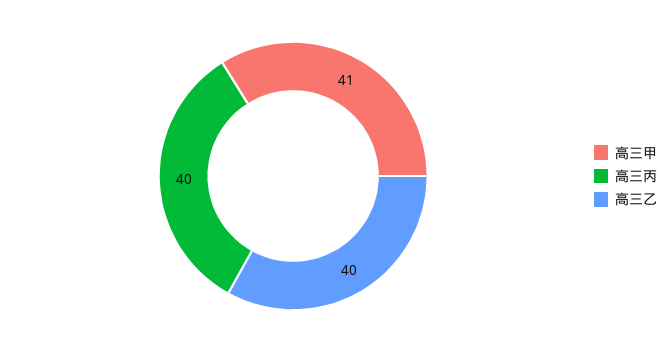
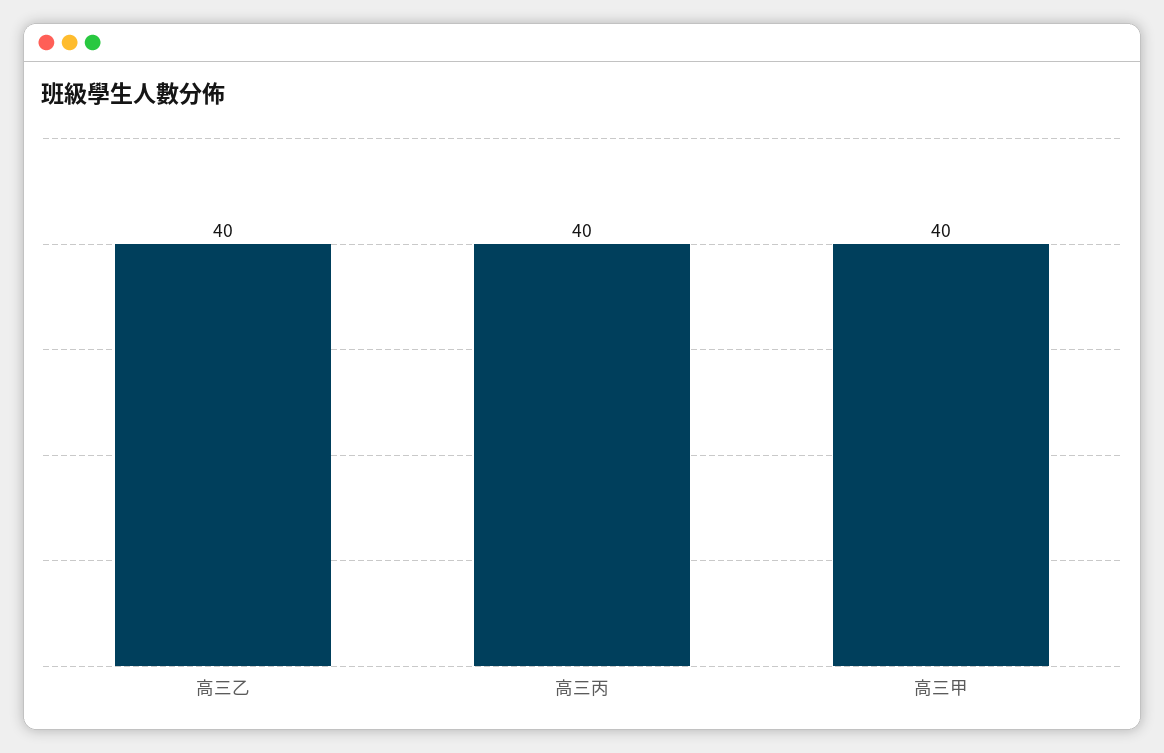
高三甲: 41 -> 40

